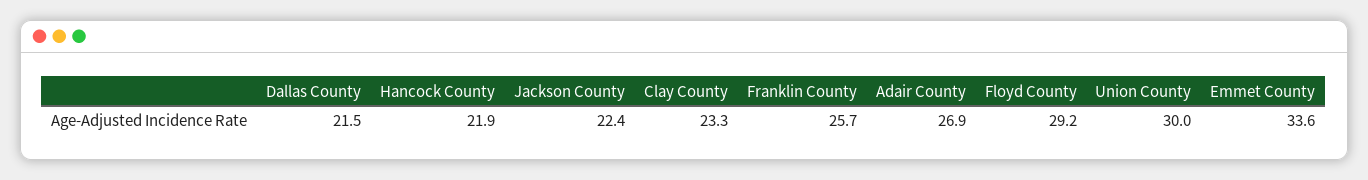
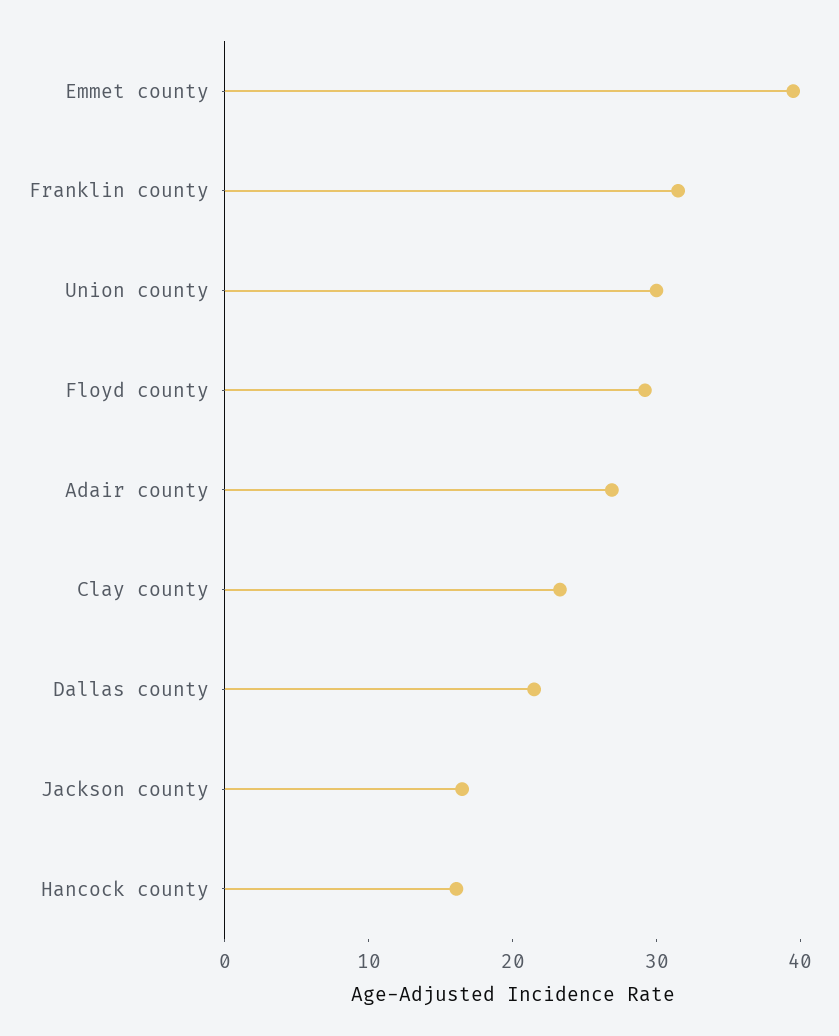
Hancock County: 21.9 -> 16
Jackson County: 22.4 -> 16
Franklin County: 25.7 -> 32
Emmet County: 33.6 -> 40

